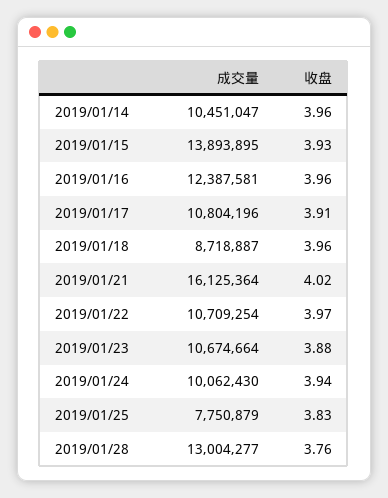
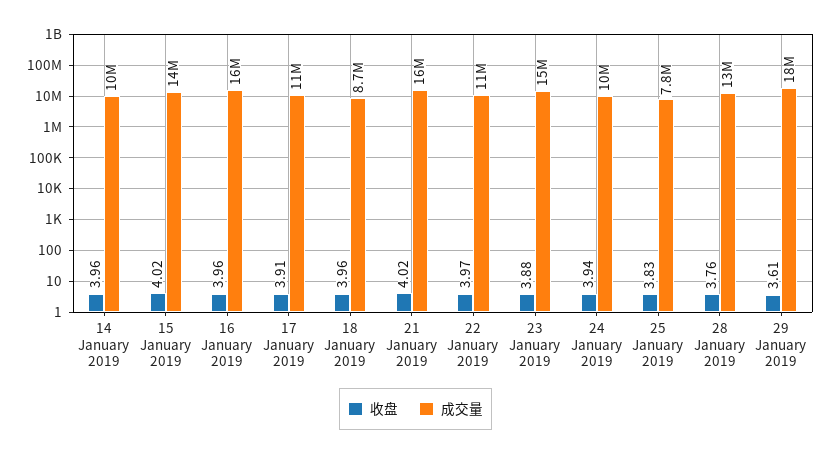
收盘, 2019/01/15: 3.93 -> 4.02
成交量, 2019/01/16: 12387581 -> 16000000
成交量, 2019/01/23: 10674664 -> 15000000
收盘, 29 January 2019: none -> 3.61
成交量, 29 January 2019: none -> 18000000

